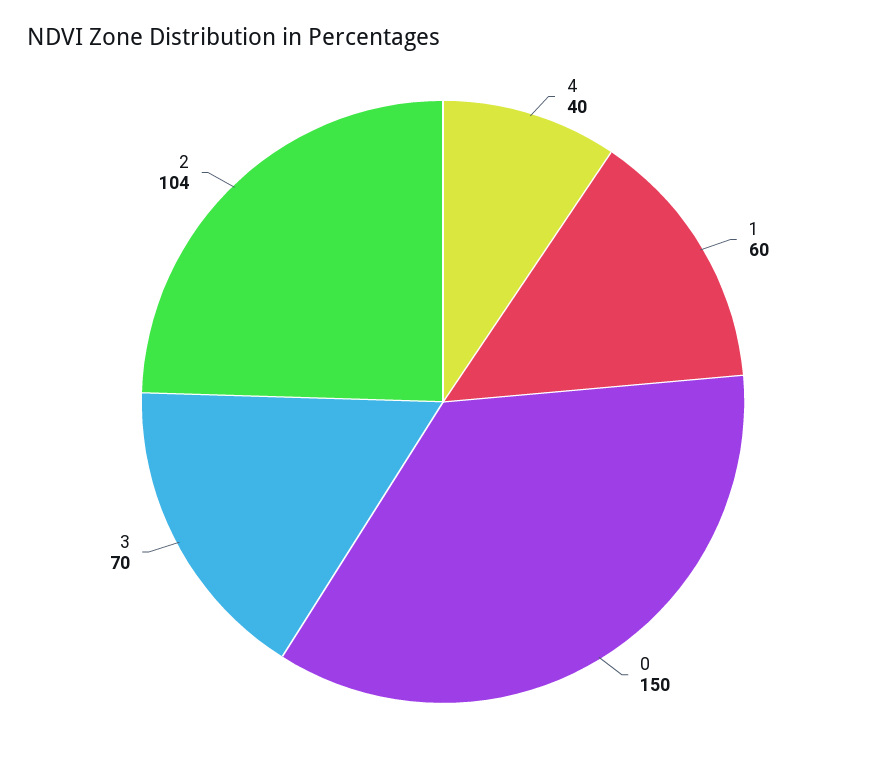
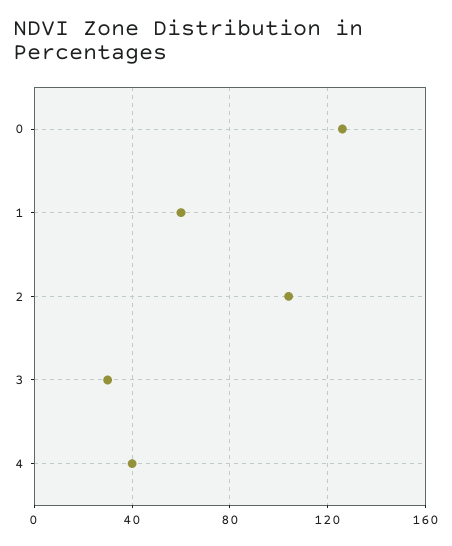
0: 150 -> 125
3: 70 -> 30

